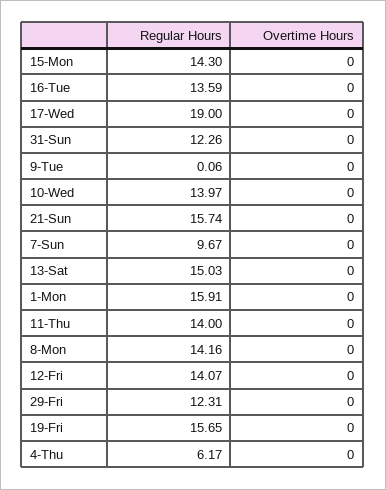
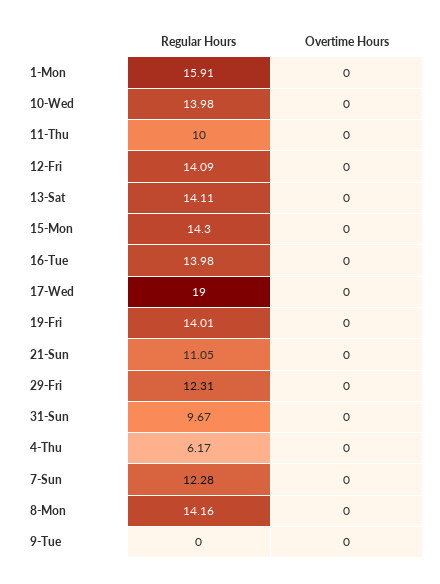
Regular Hours, 16-Tue: 13.59 -> 13.98
Regular Hours, 31-Sun: 12.26 -> 9.67
Regular Hours, 9-Tue: 0.06 -> 0
Regular Hours, 10-Wed: 13.97 -> 13.98
Regular Hours, 21-Sun: 15.74 -> 11.05
Regular Hours, 7-Sun: 9.67 -> 12.28
Regular Hours, 13-Sat: 15.03 -> 14.11
Regular Hours, 11-Thu: 14 -> 10
Regular Hours, 12-Fri: 14.07 -> 14.09
Regular Hours, 19-Fri: 15.65 -> 14.01

